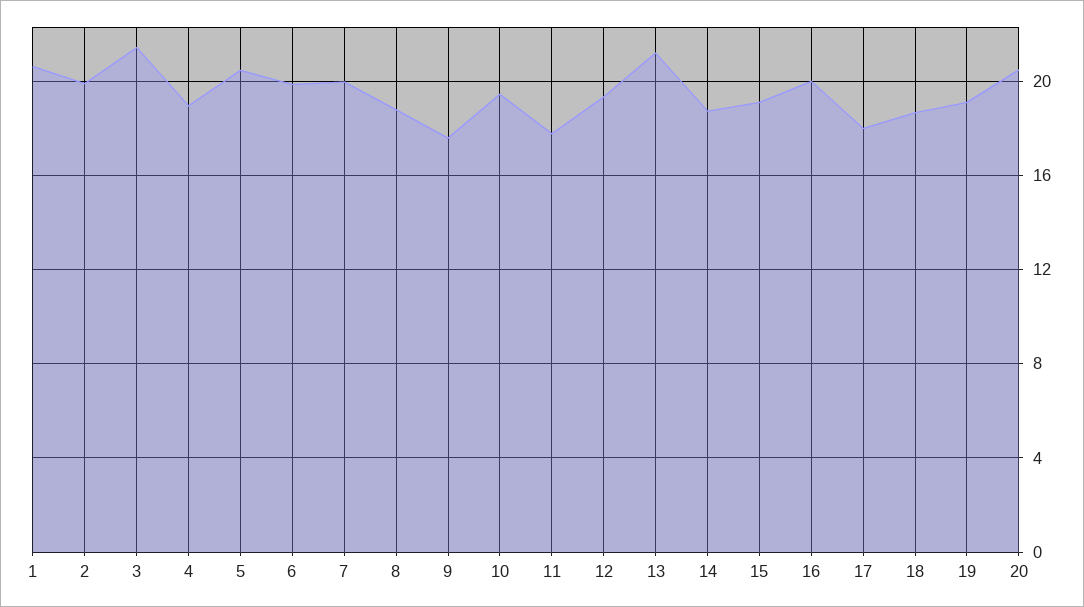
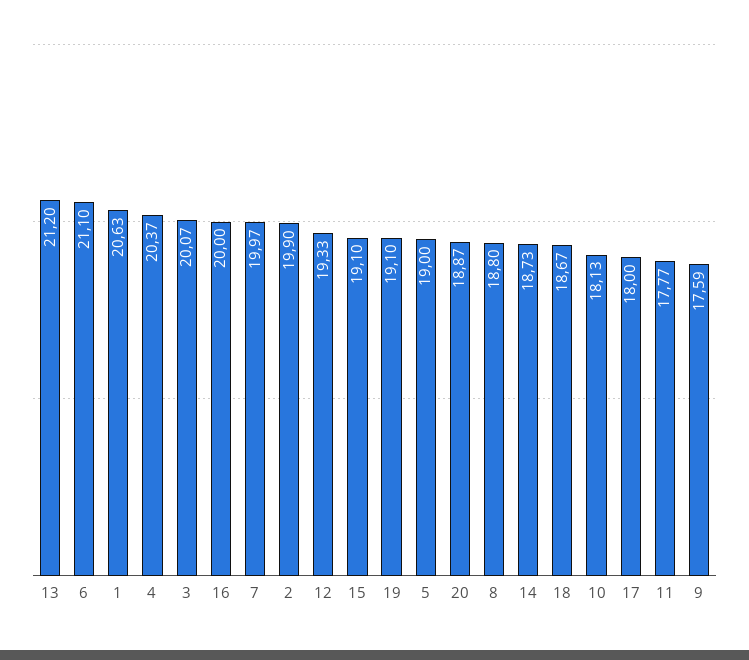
3: 21.5 -> 20.07
4: 19 -> 20.37
5: 20.5 -> 19
6: 20 -> 21.1
10: 19.5 -> 18.13
20: 20.5 -> 18.87

